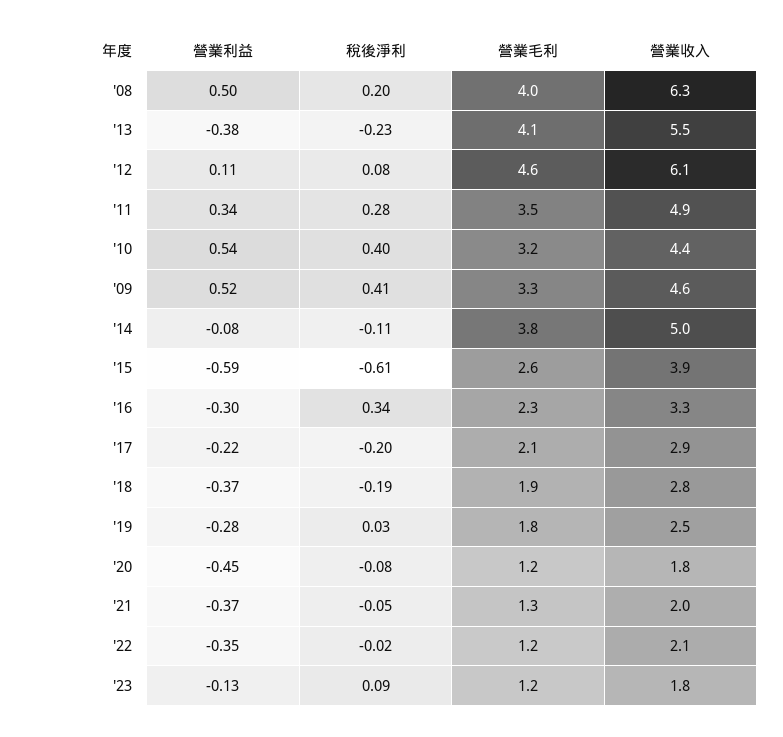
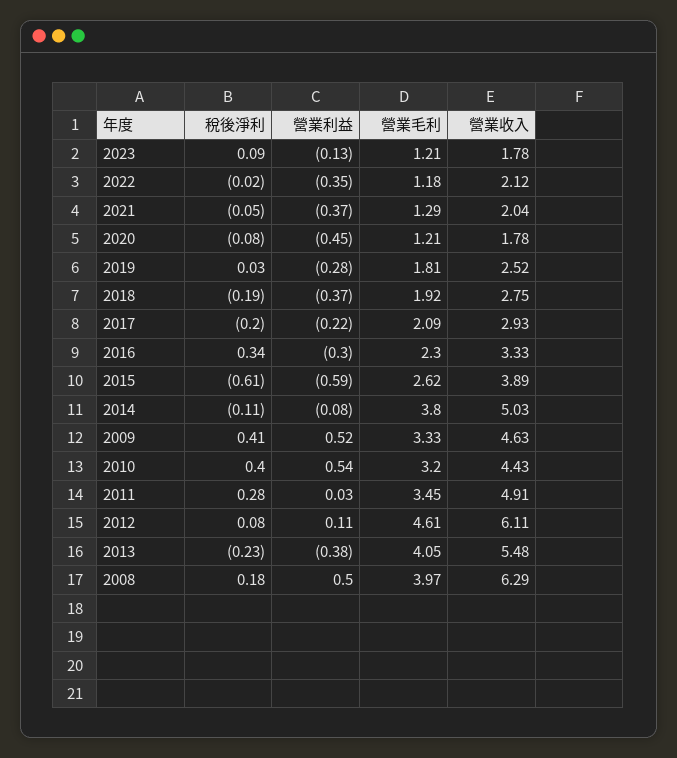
稅後淨利, '08: 0.2 -> 0.18
營業利益, '11: 0.34 -> 0.03

